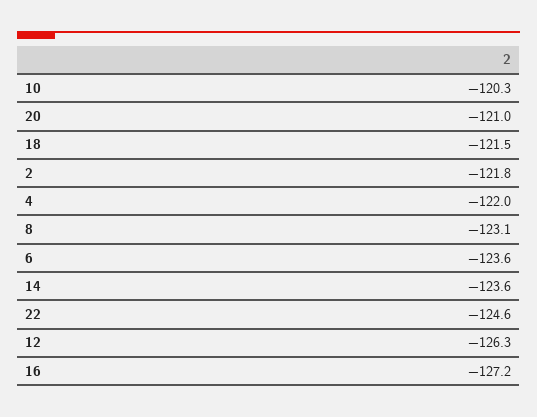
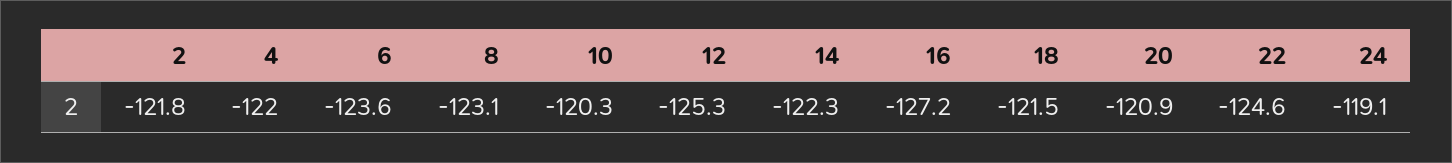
20: -121 -> -120.9
14: -123.6 -> -122.3
12: -126.3 -> -125.3
24: none -> -119.1

